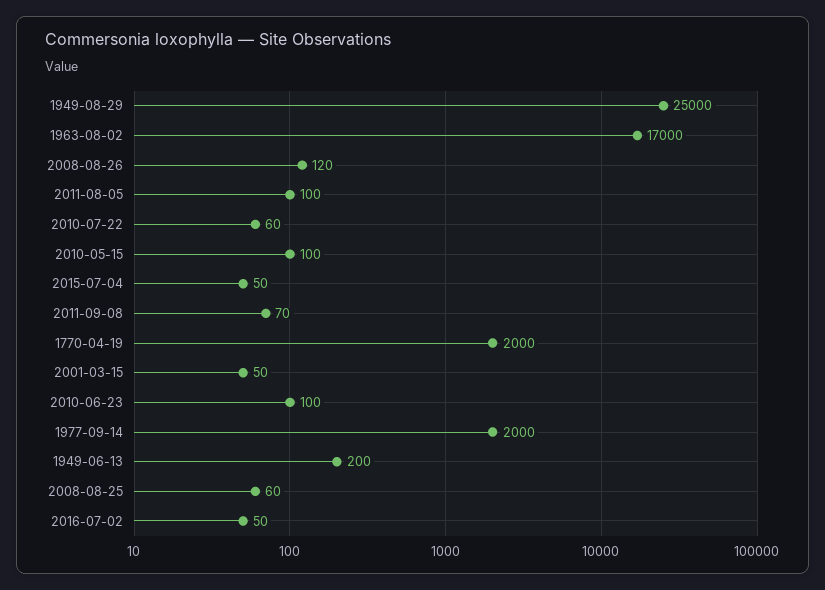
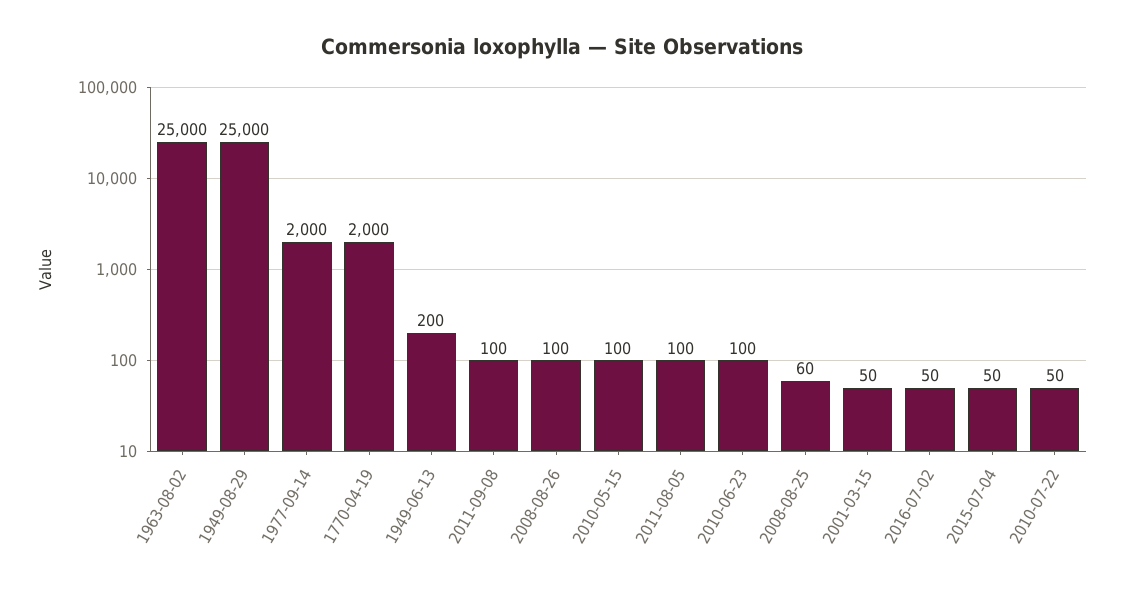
1963-08-02: 17000 -> 25000
2008-08-26: 120 -> 100
2010-07-22: 60 -> 50
2011-09-08: 70 -> 100

